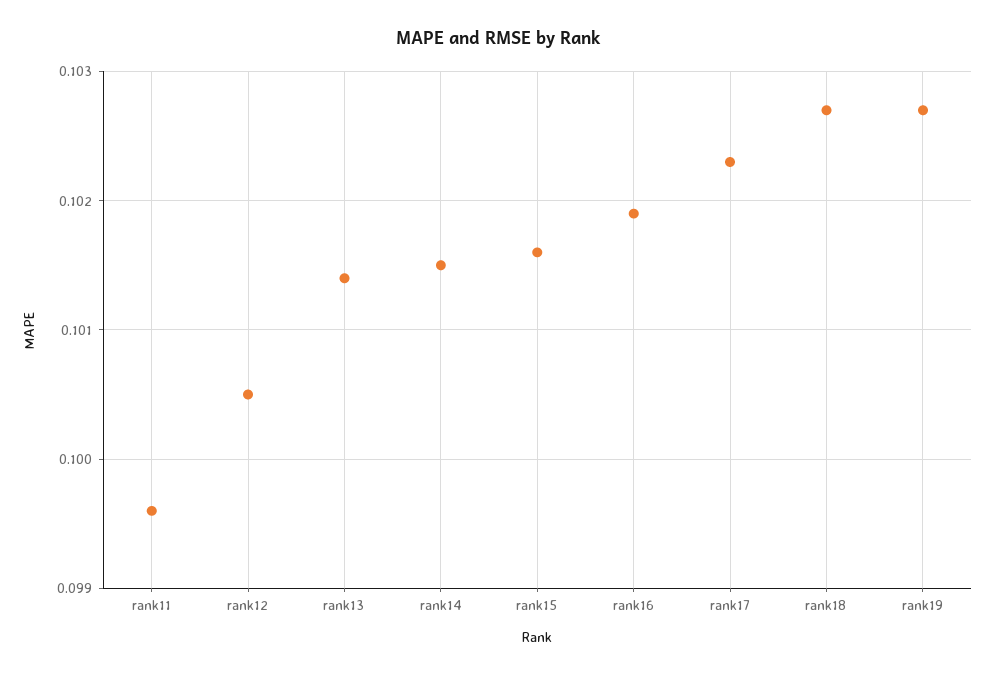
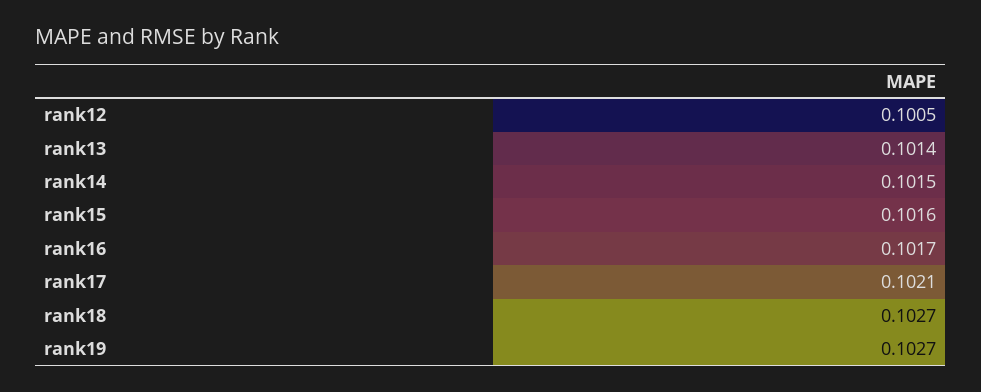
rank11: 0.0996 -> none
rank16: 0.1019 -> 0.1017
rank17: 0.1023 -> 0.1021

